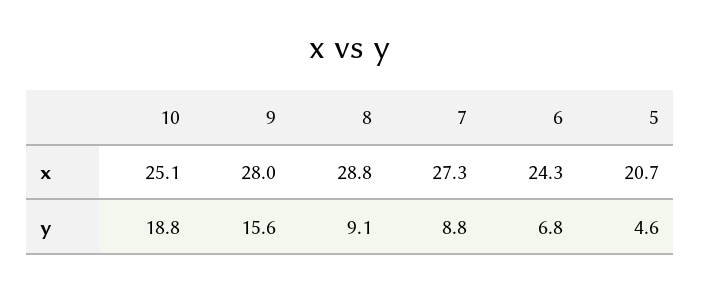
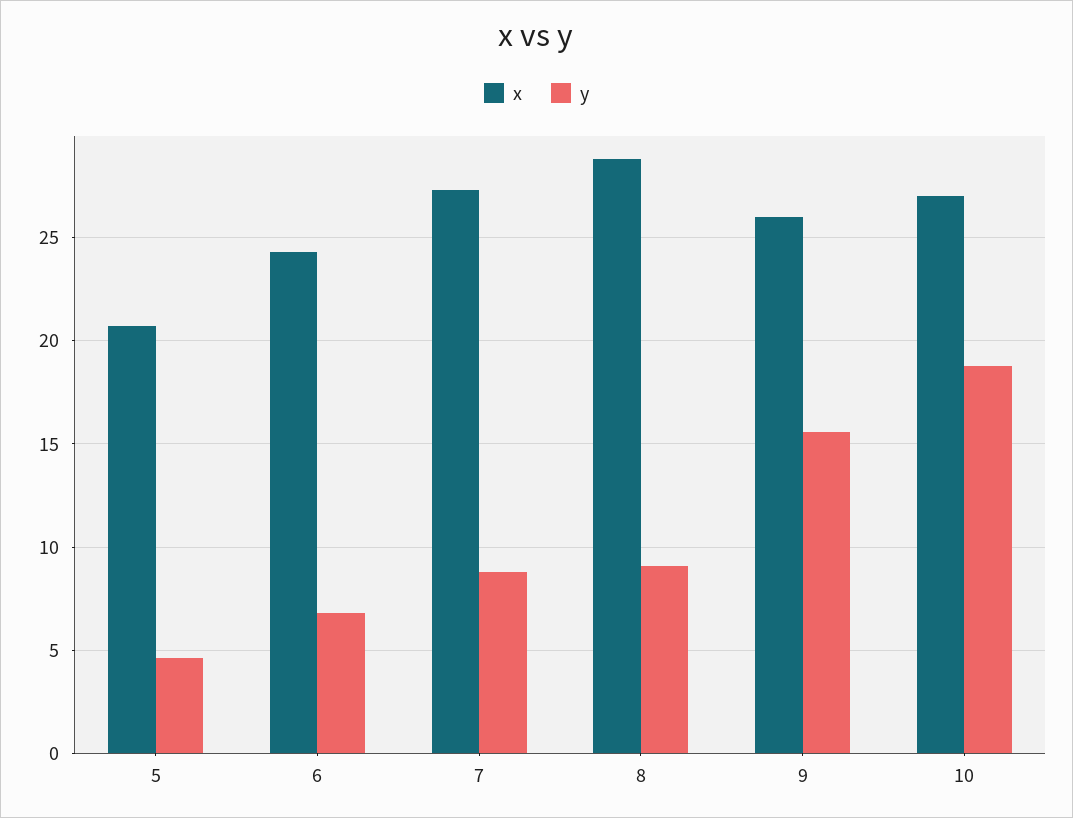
x, 10: 25.1 -> 27
x, 9: 28 -> 26

